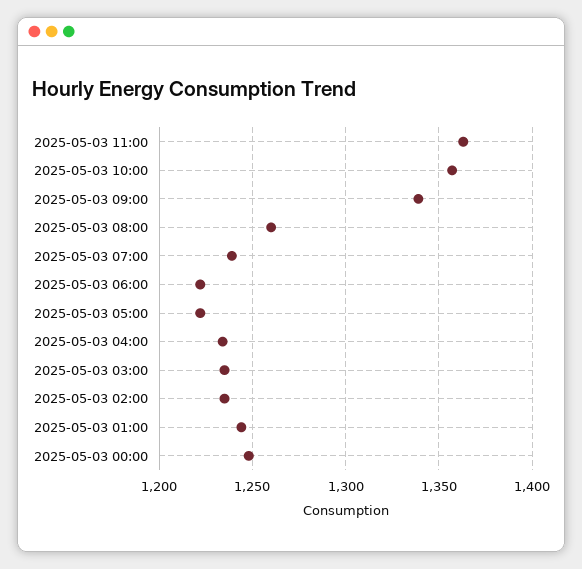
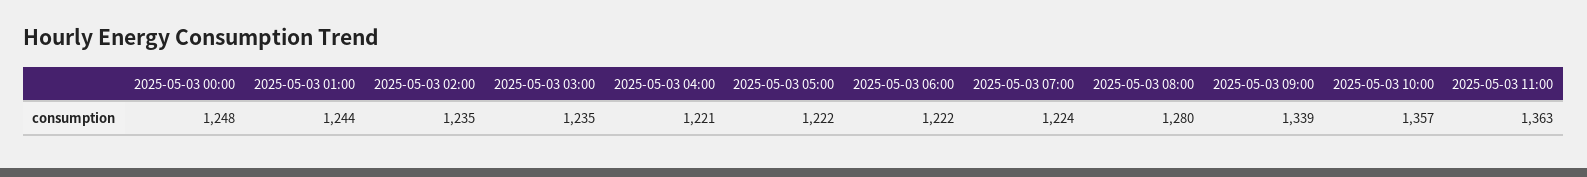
2025-05-03 08:00: 1260 -> 1280
2025-05-03 07:00: 1240 -> 1224
2025-05-03 04:00: 1235 -> 1221

